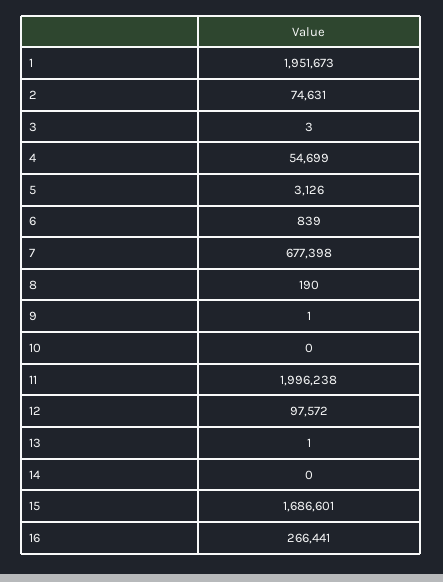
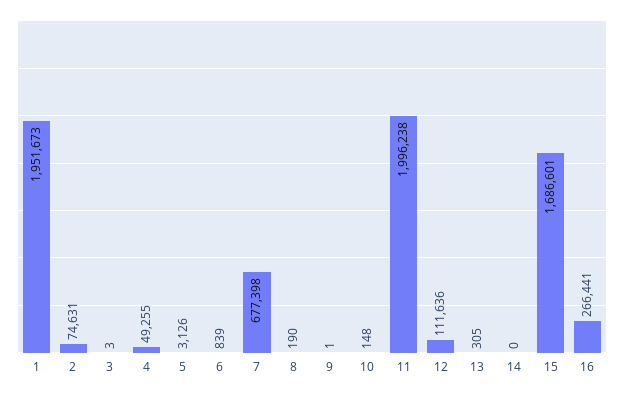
4: 54699 -> 49255
10: 0 -> 148
12: 97572 -> 111636
13: 1 -> 305

